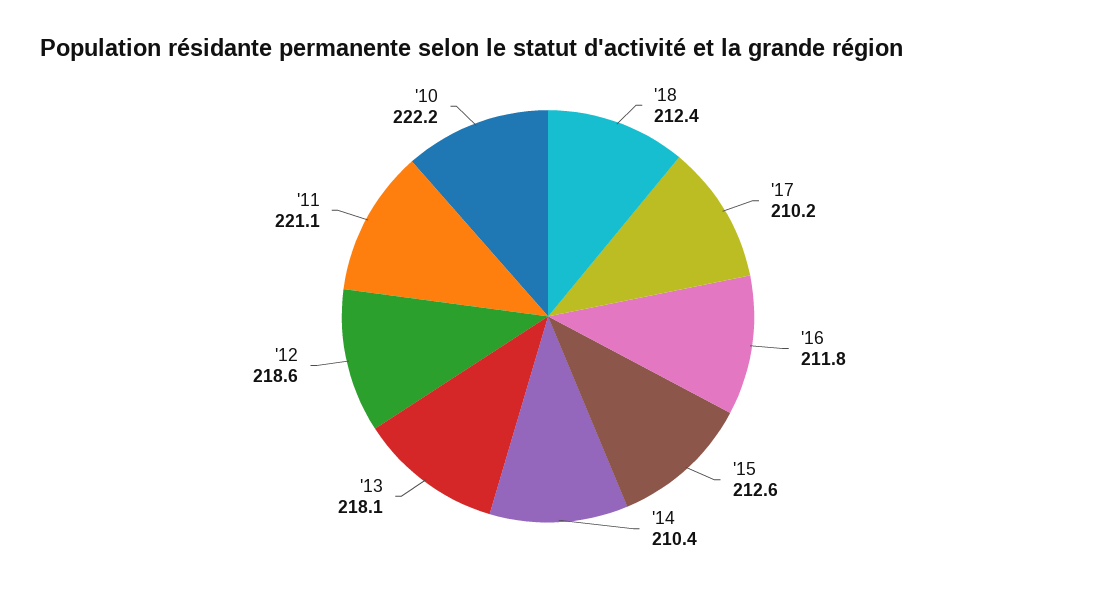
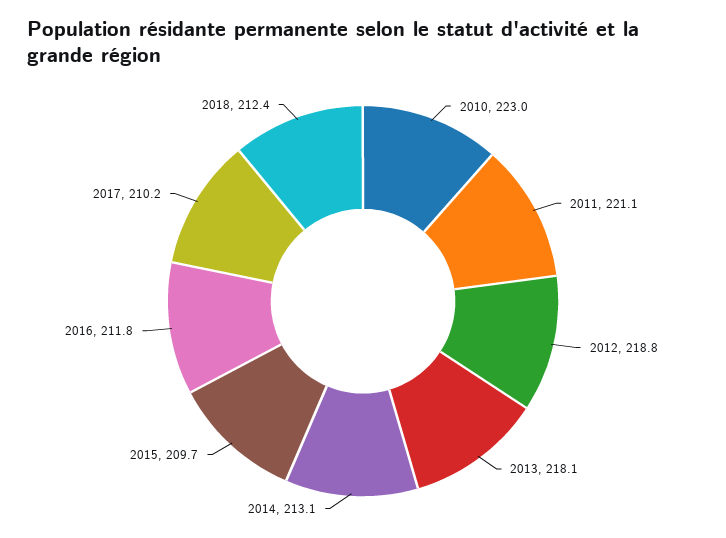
'15: 212.6 -> 209.7
'14: 210.4 -> 213.1
'12: 218.6 -> 218.8
'10: 222.2 -> 223

